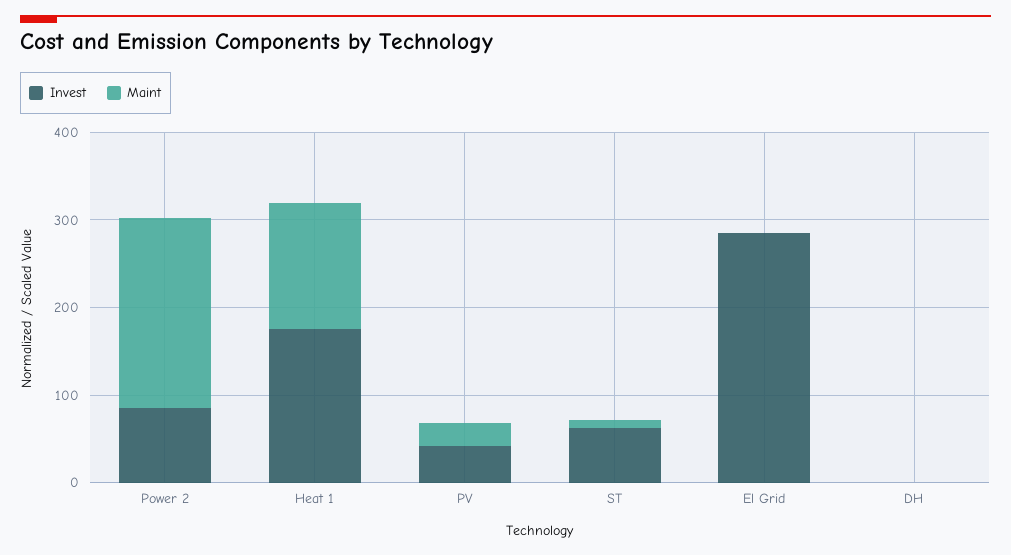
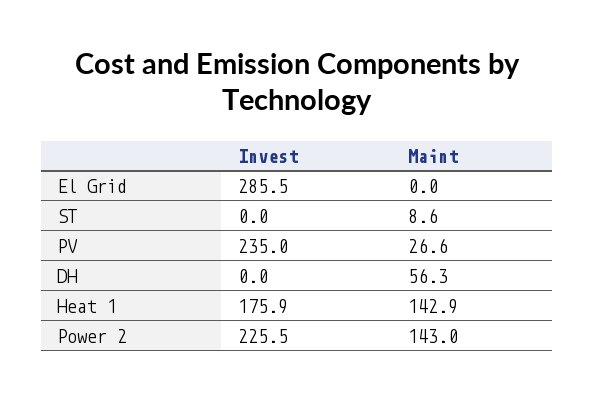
Invest, Power 2: 80 -> 225.5
Maint, Power 2: 220 -> 143
Invest, PV: 40 -> 235
Invest, ST: 60 -> 0
Maint, DH: 0 -> 56.3

